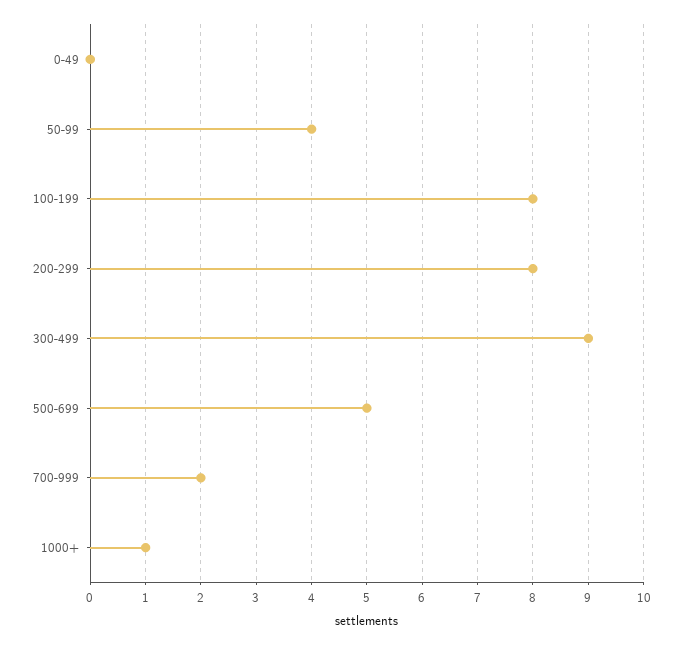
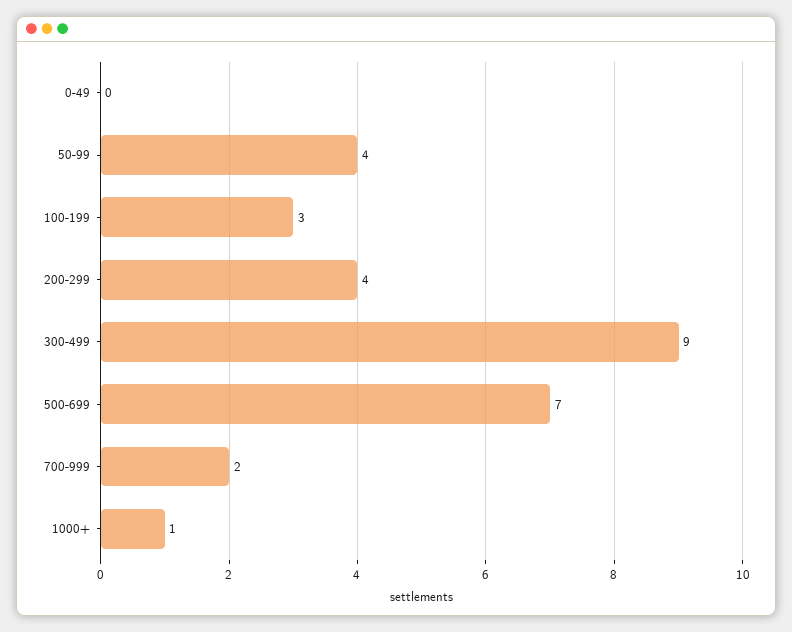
100-199: 8 -> 3
200-299: 8 -> 4
500-699: 5 -> 7

